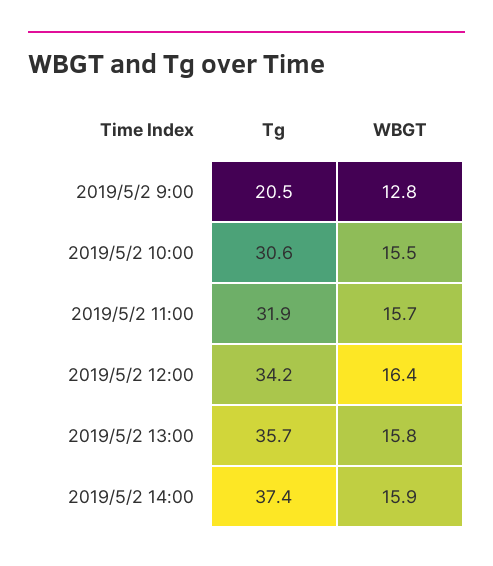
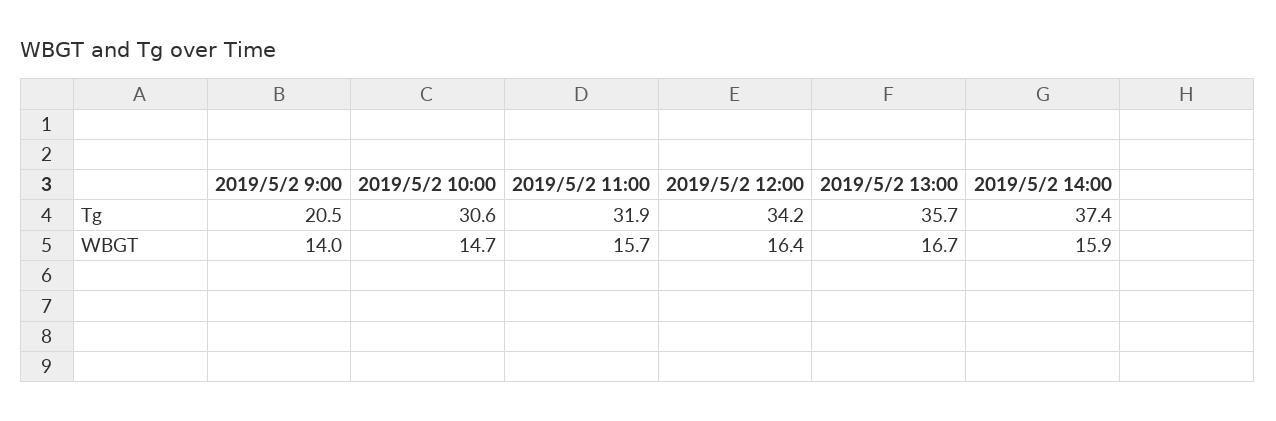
WBGT, 2019/5/2 9:00: 12.8 -> 14
WBGT, 2019/5/2 10:00: 15.5 -> 14.7
WBGT, 2019/5/2 13:00: 15.8 -> 16.7

